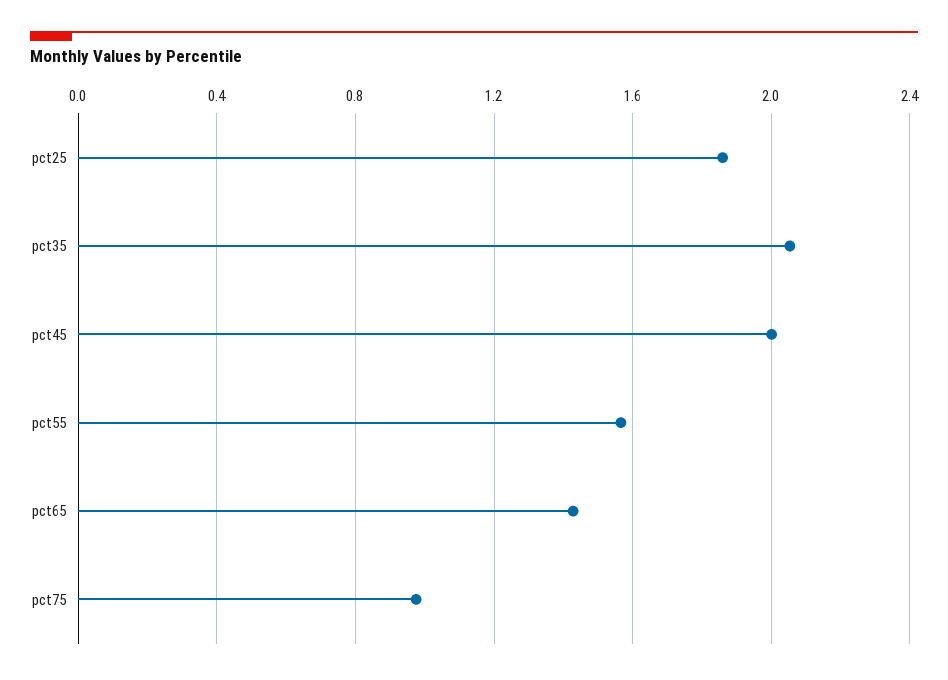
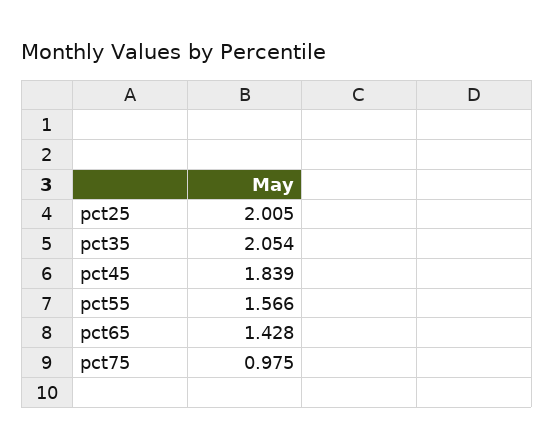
pct25: 1.85 -> 2.005
pct45: 2 -> 1.839

